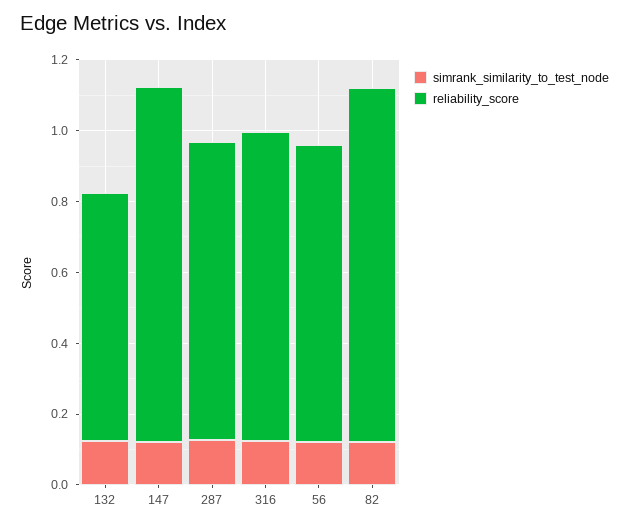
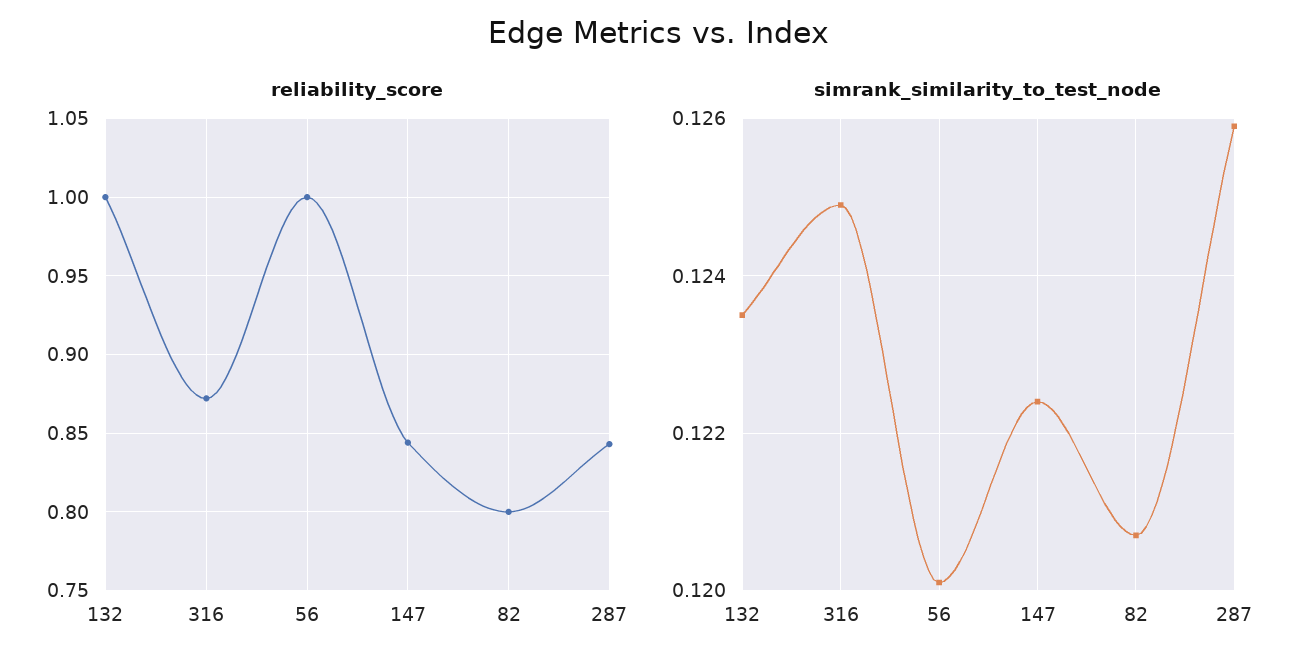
reliability_score, 132: 0.7 -> 1
reliability_score, 147: 1 -> 0.845
reliability_score, 56: 0.85 -> 1
reliability_score, 82: 1 -> 0.8

